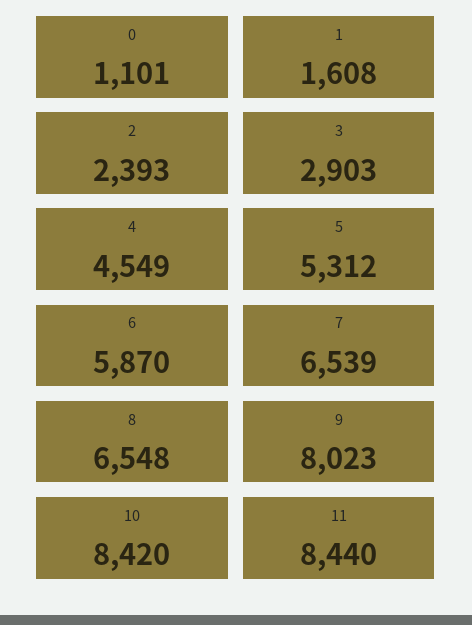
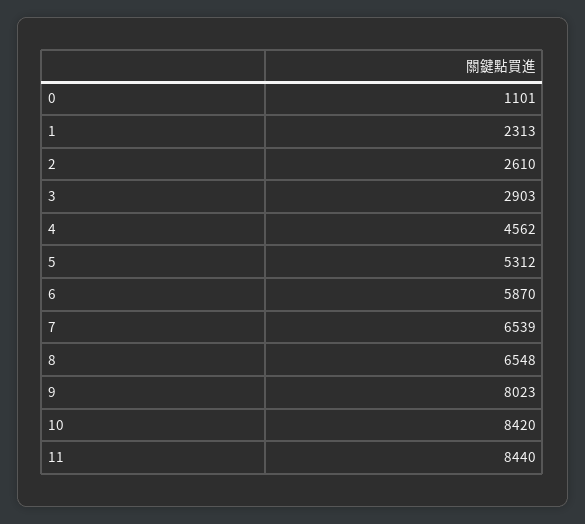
1: 1608 -> 2313
2: 2393 -> 2610
4: 4549 -> 4562

